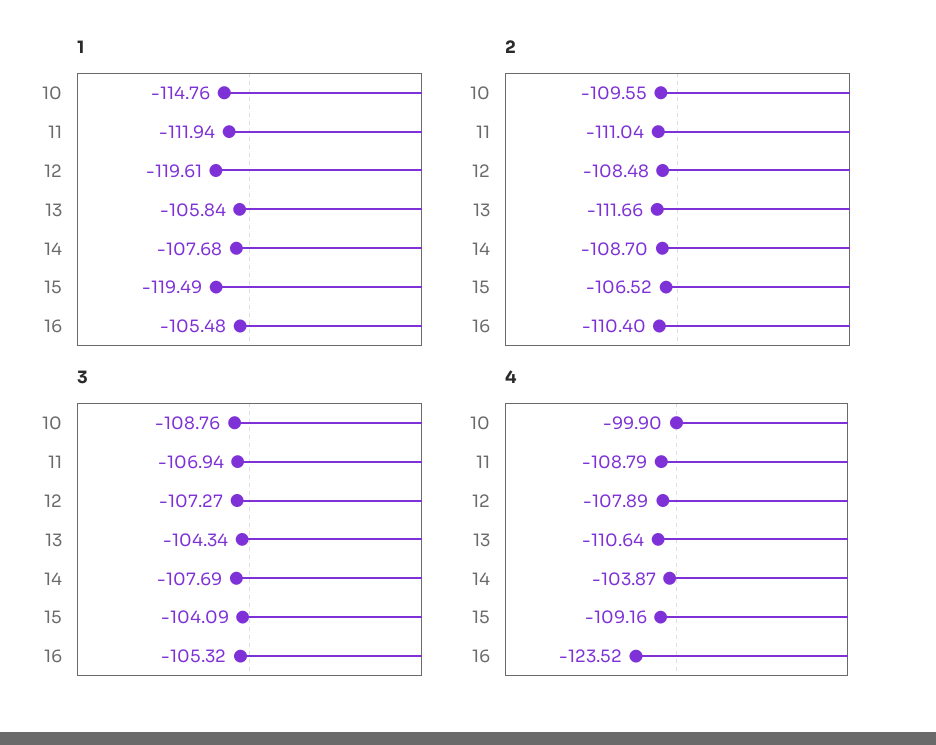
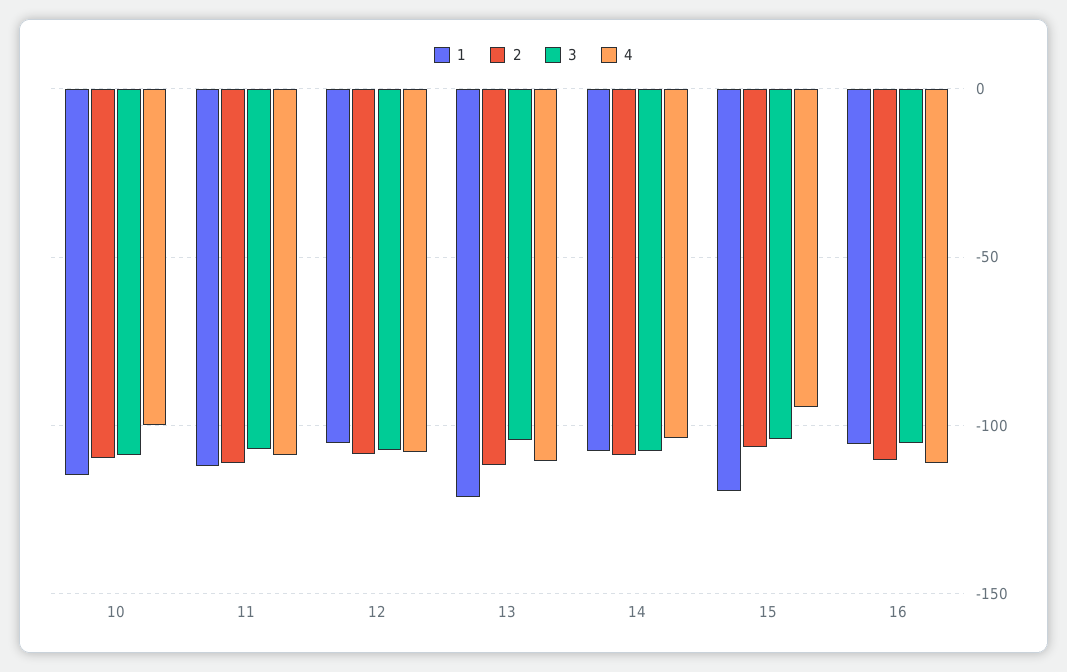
1, 12: -119.61 -> -105
1, 13: -105.84 -> -120
4, 15: -109.16 -> -95
4, 16: -123.52 -> -110

